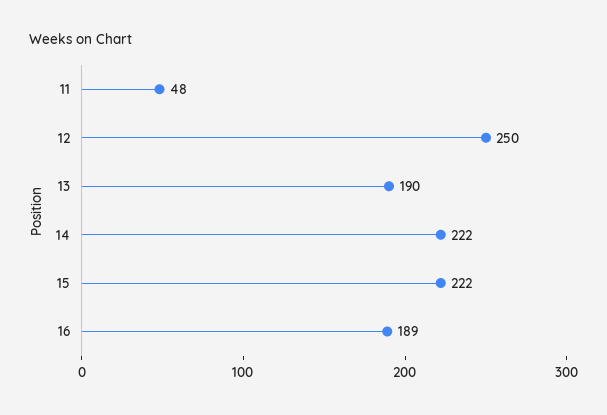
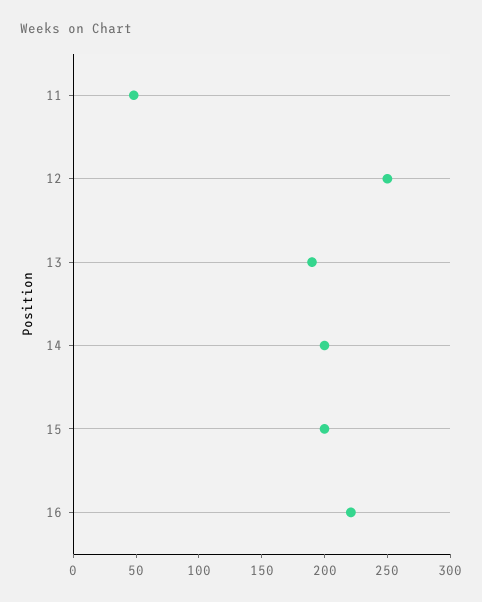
14: 222 -> 200
15: 222 -> 200
16: 189 -> 220

